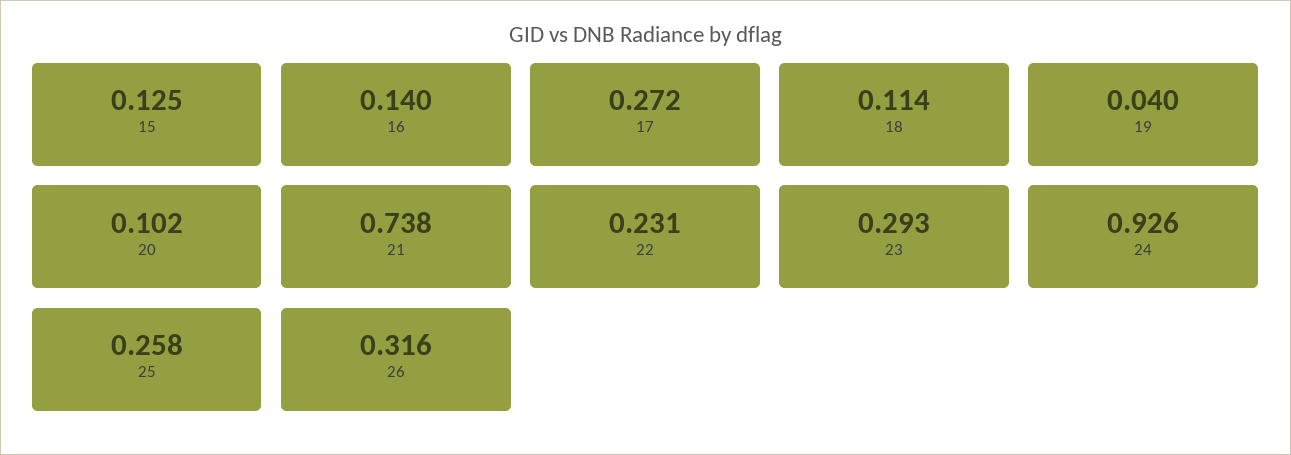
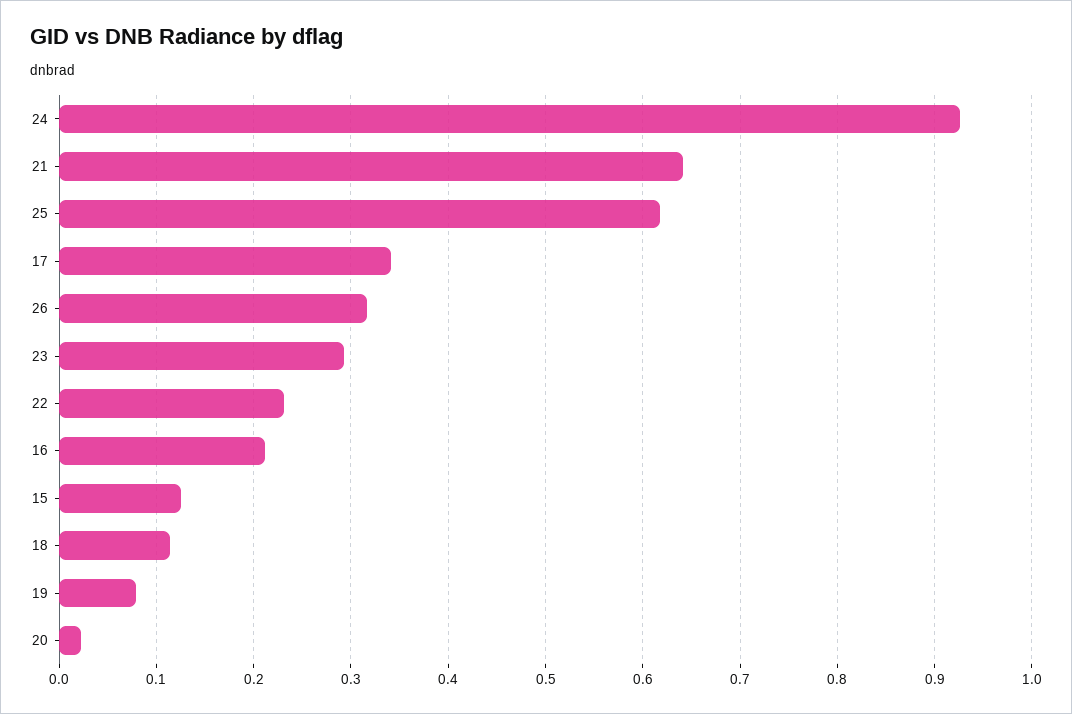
16: 0.14 -> 0.21
17: 0.272 -> 0.34
19: 0.04 -> 0.08
20: 0.102 -> 0.02
21: 0.738 -> 0.64
25: 0.258 -> 0.62

